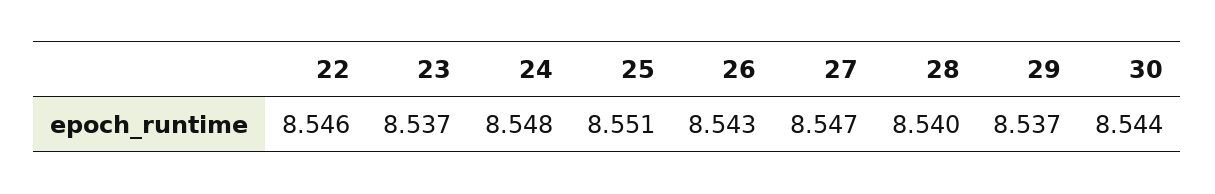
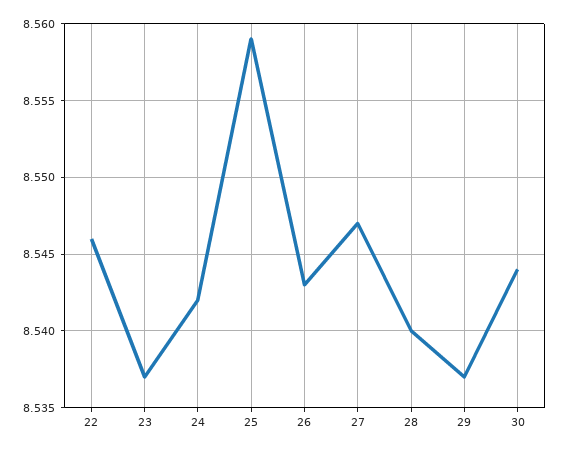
24: 8.548 -> 8.542
25: 8.551 -> 8.559

